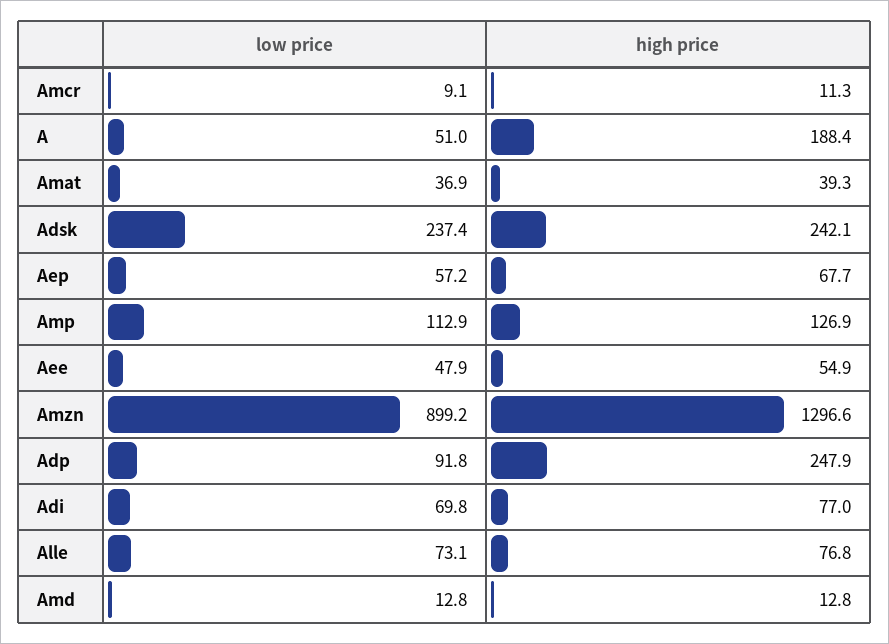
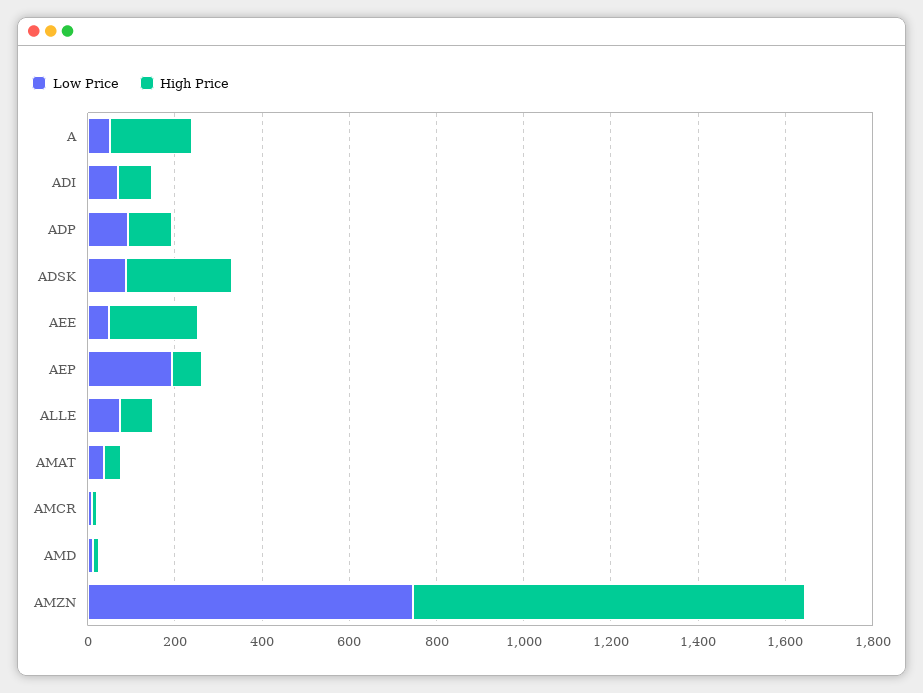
low price, Adsk: 237.4 -> 100
low price, Aep: 57.2 -> 200
low price, Amp: 112.9 -> none
high price, Amp: 126.9 -> none
high price, Aee: 54.9 -> 200
low price, Amzn: 899.2 -> 750
high price, Amzn: 1296.6 -> 900
high price, Adp: 247.9 -> 100

